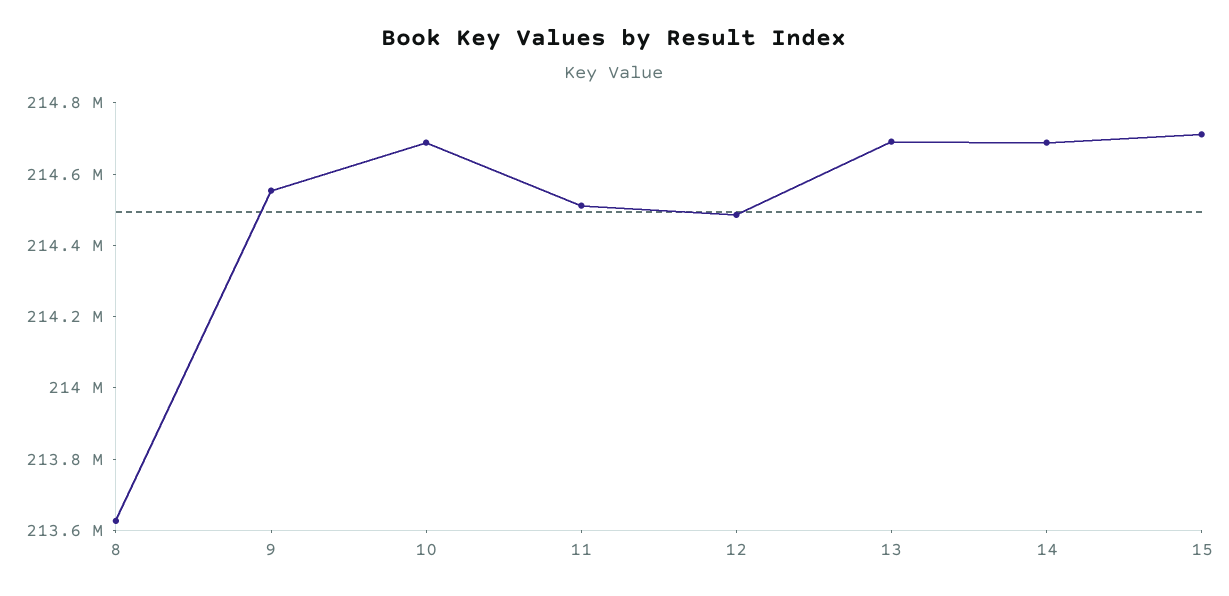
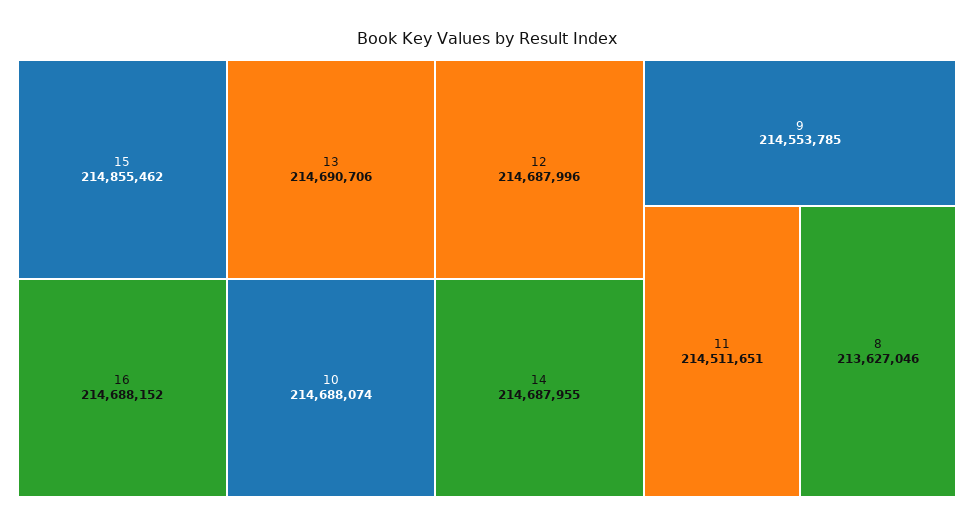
12: 214500000 -> 214687996
15: 214700000 -> 214855462
16: none -> 214688152

